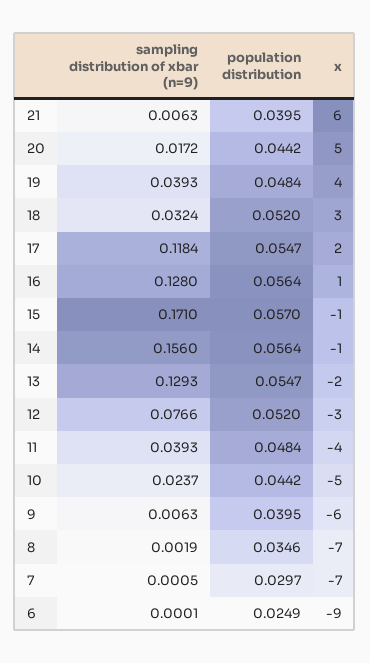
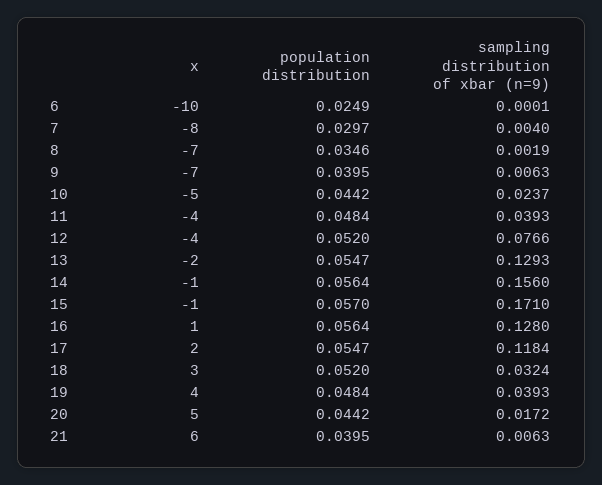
x, 12: -3 -> -4
x, 9: -6 -> -7
sampling distribution of xbar (n=9), 7: 0.0005 -> 0.004
x, 7: -7 -> -8
x, 6: -9 -> -10

